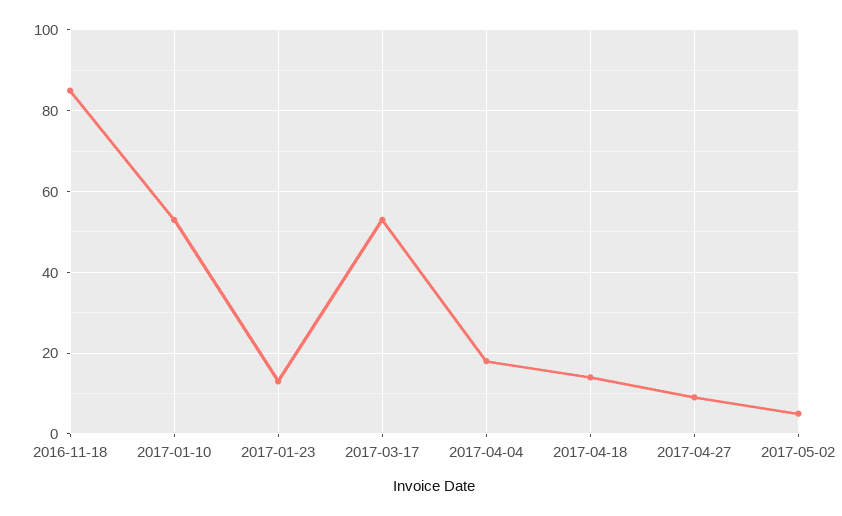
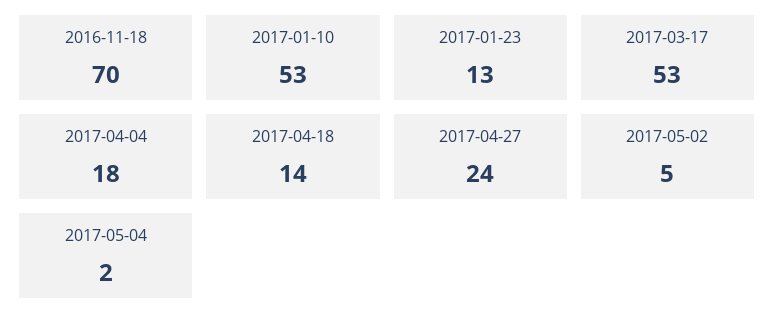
2016-11-18: 85 -> 70
2017-04-27: 10 -> 24
2017-05-04: none -> 2

